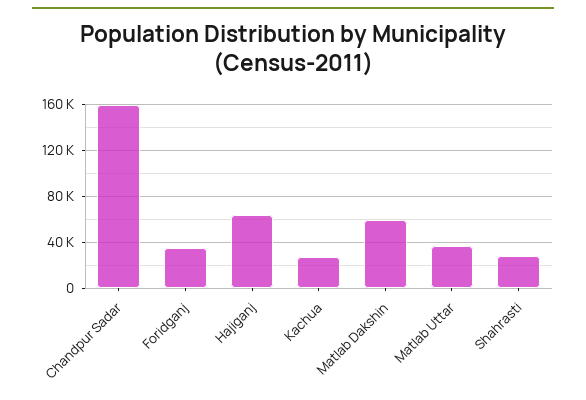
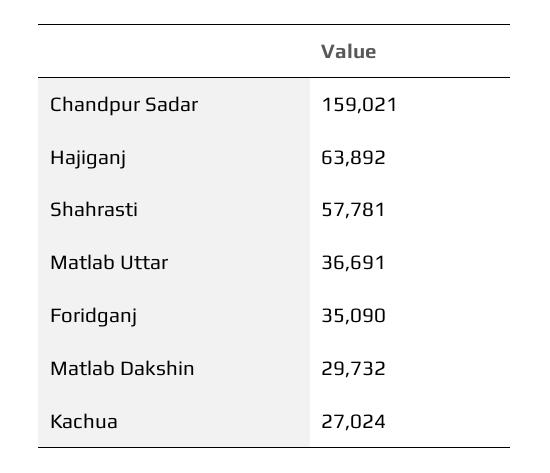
Matlab Dakshin: 60000 -> 29732
Shahrasti: 30000 -> 57781

